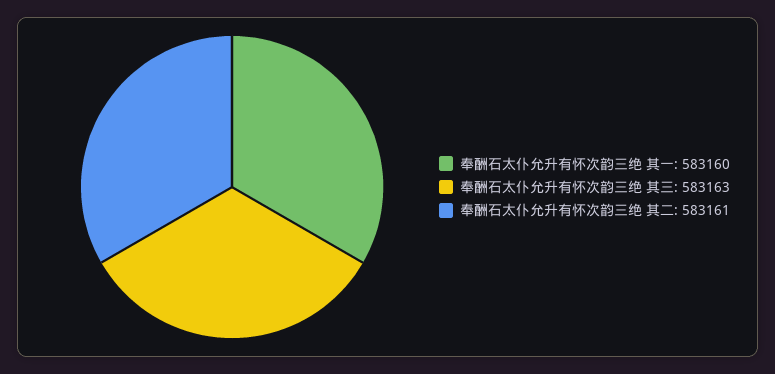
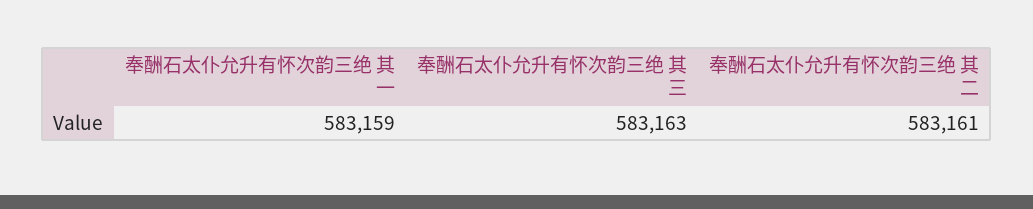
奉酬石太仆允升有怀次韵三绝 其一: 583160 -> 583159

